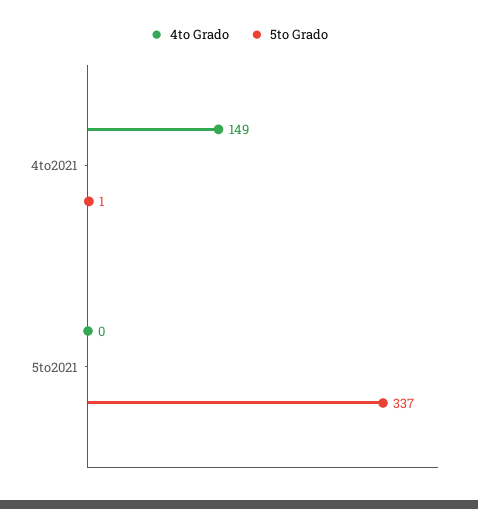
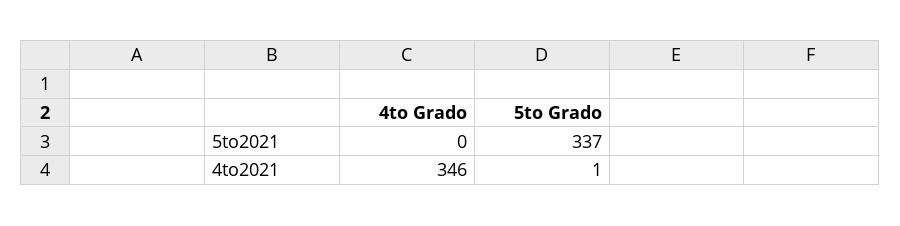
4to Grado, 4to2021: 149 -> 346

